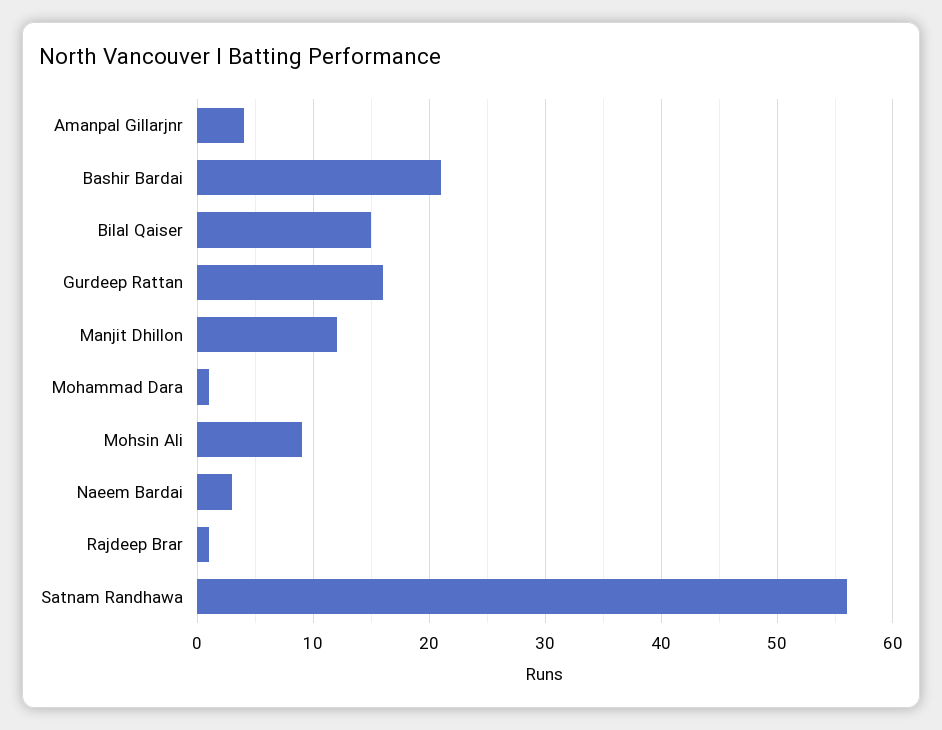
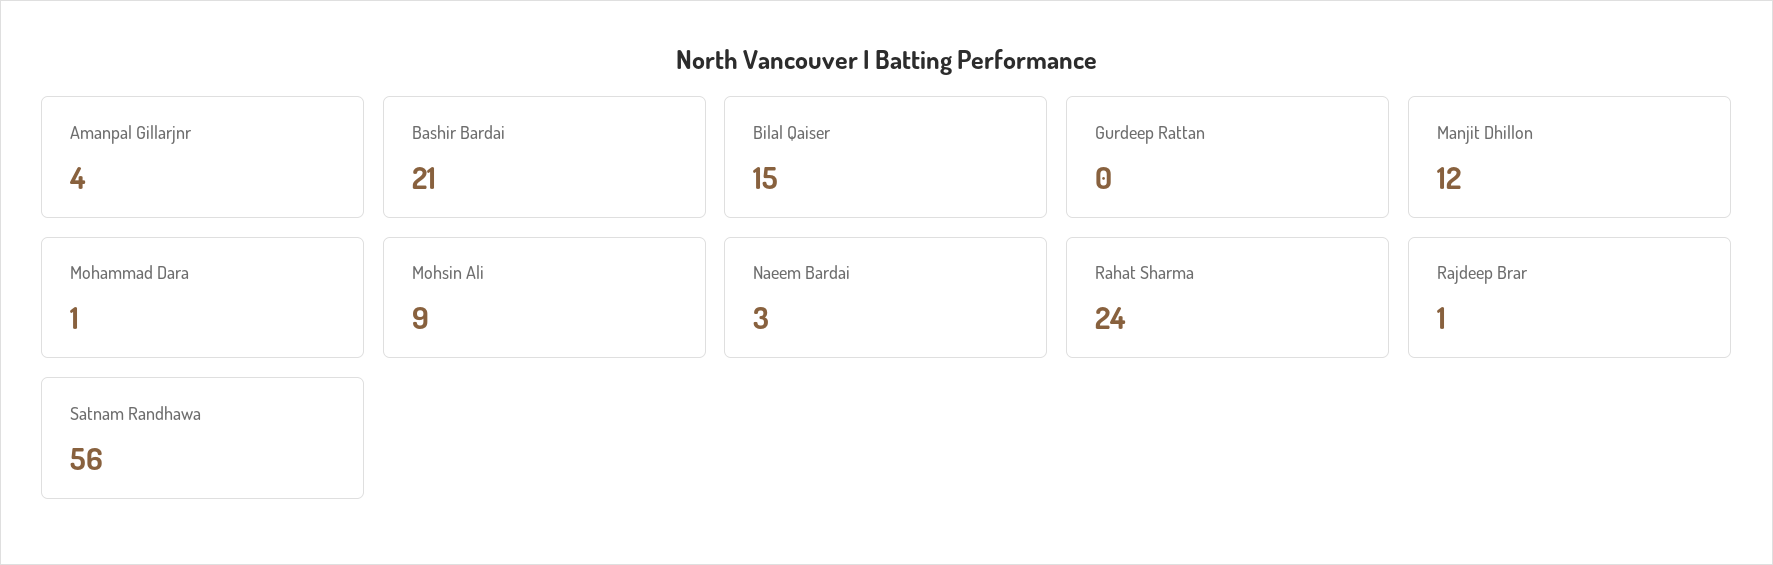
Gurdeep Rattan: 16 -> 0
Rahat Sharma: none -> 24

